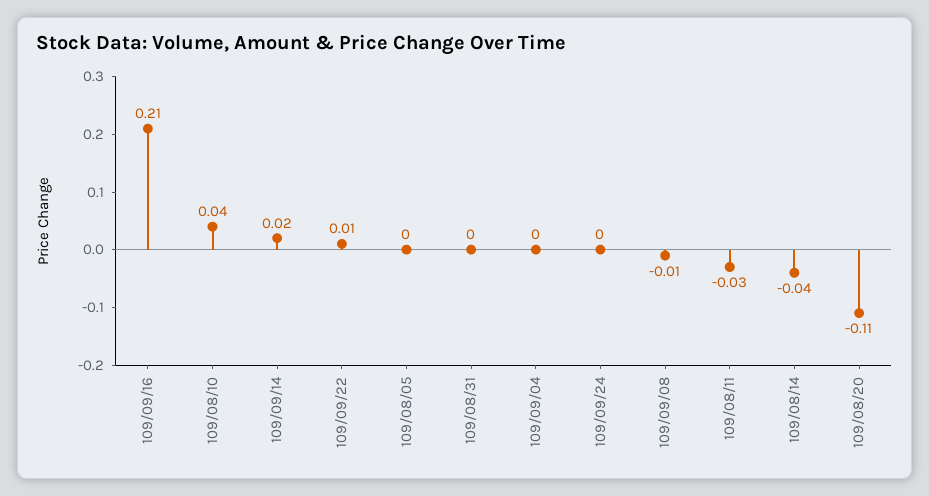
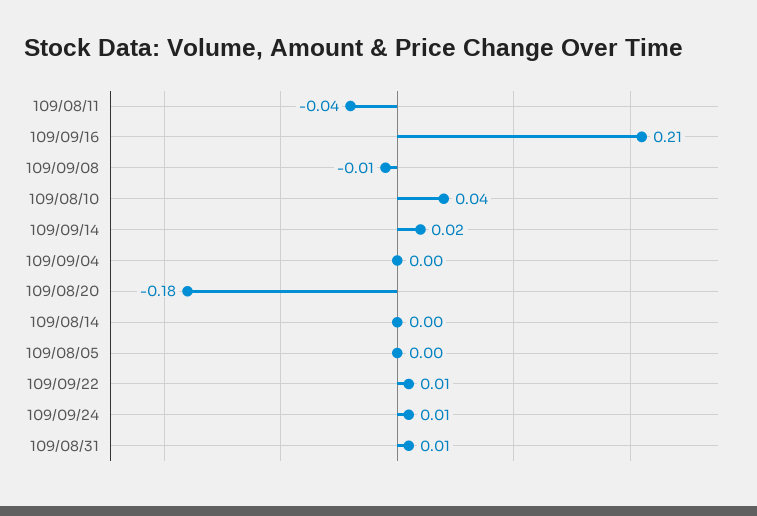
109/08/31: 0 -> 0.01
109/09/24: 0 -> 0.01
109/08/11: -0.03 -> -0.04
109/08/14: -0.04 -> 0
109/08/20: -0.11 -> -0.18

